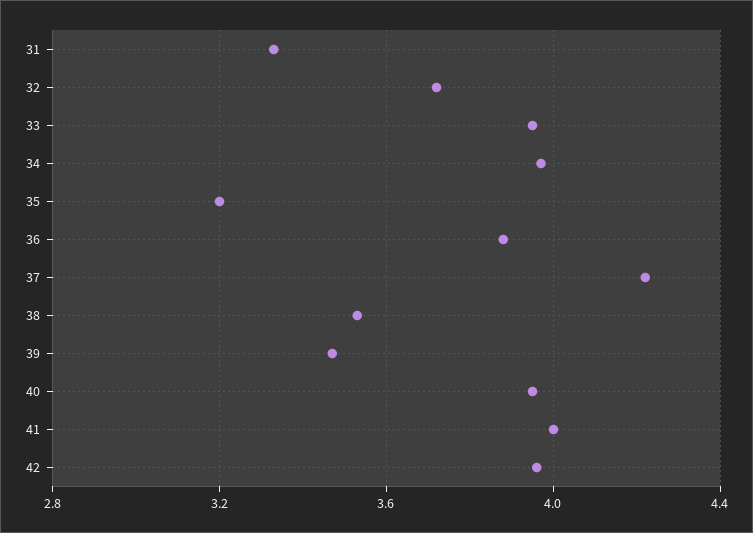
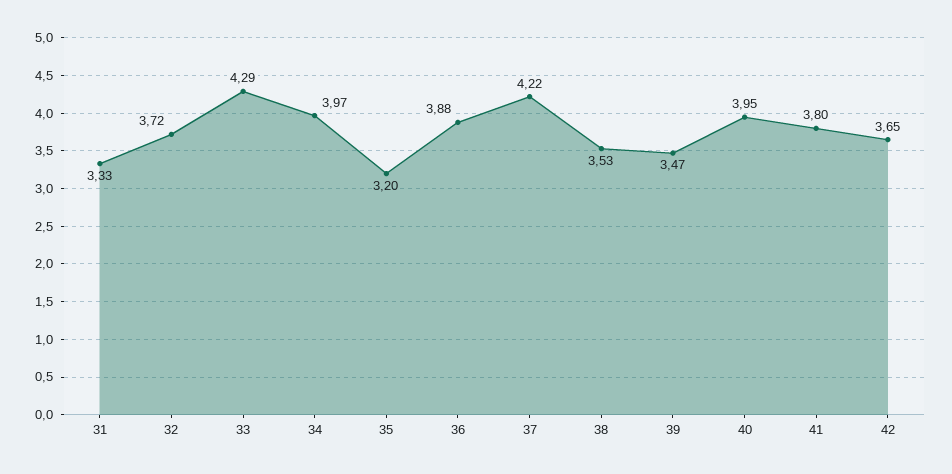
33: 3.95 -> 4.29
41: 4 -> 3.8
42: 3.95 -> 3.65

